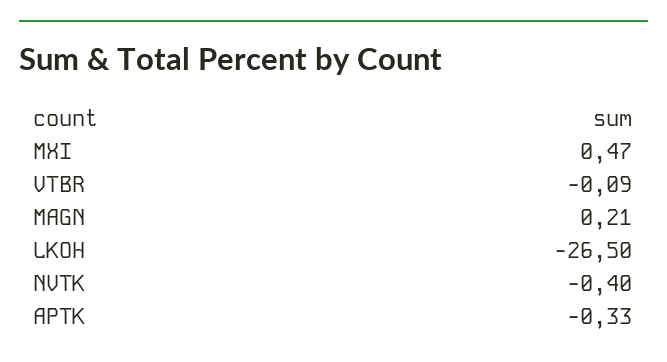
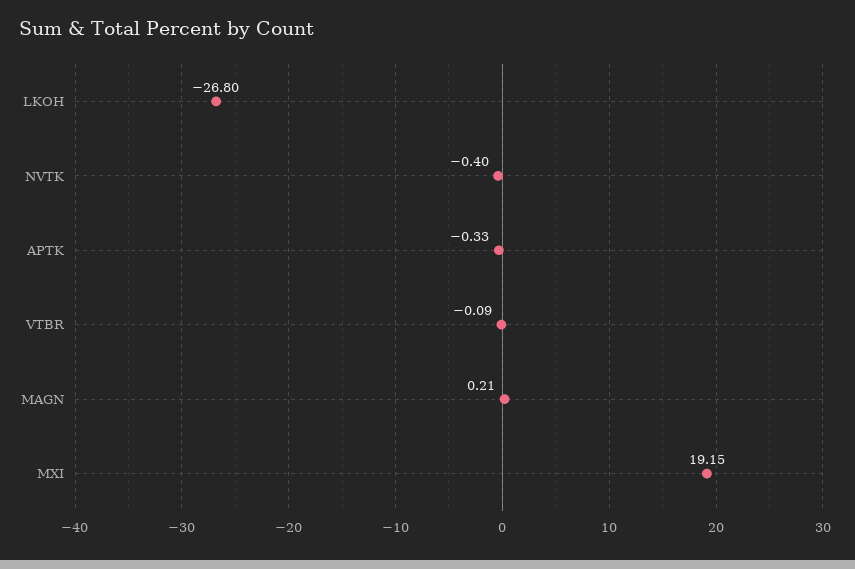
MXI: 0.47 -> 19.15
LKOH: -26.5 -> -26.8

